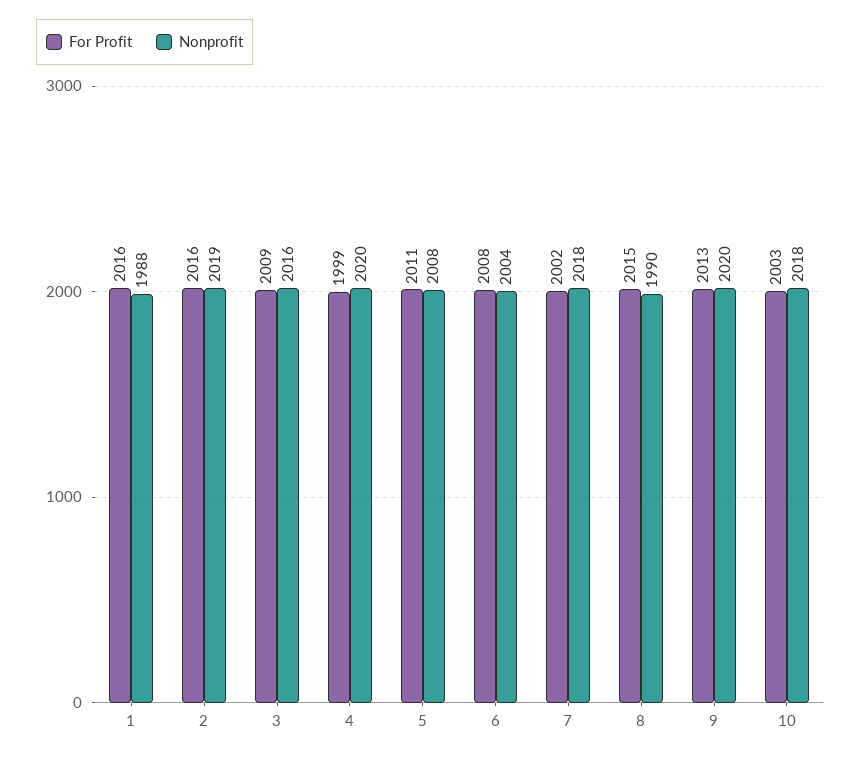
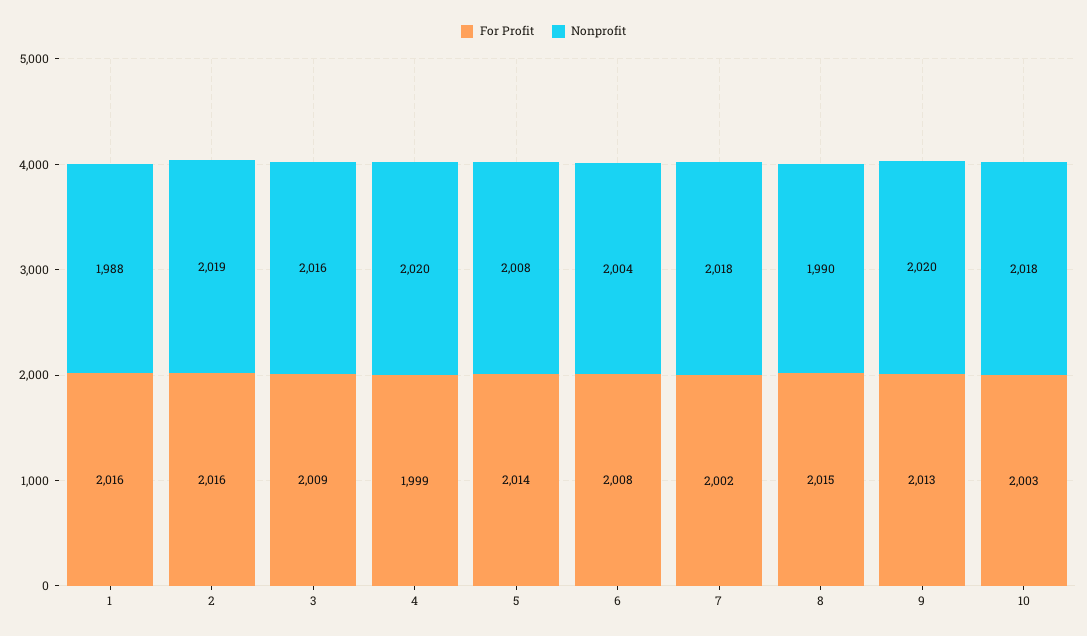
For Profit, 5: 2011 -> 2014

